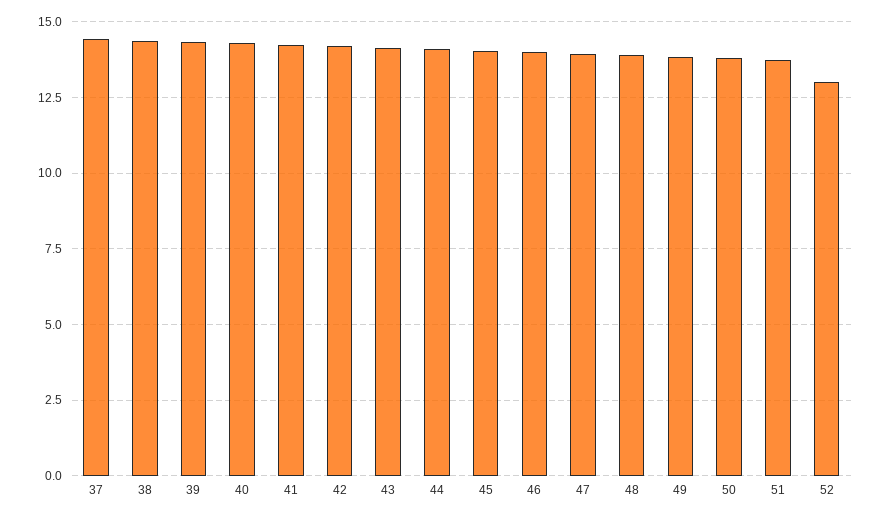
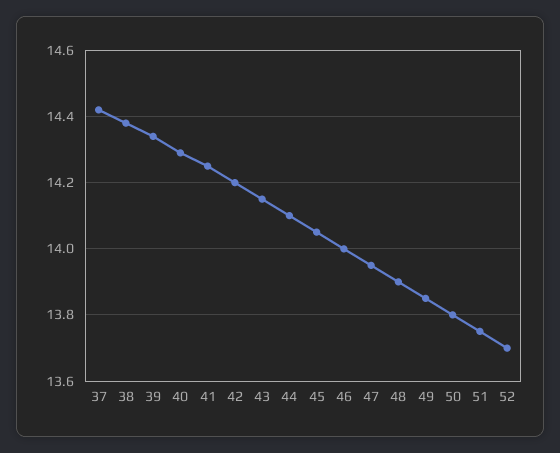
52: 13 -> 13.7

